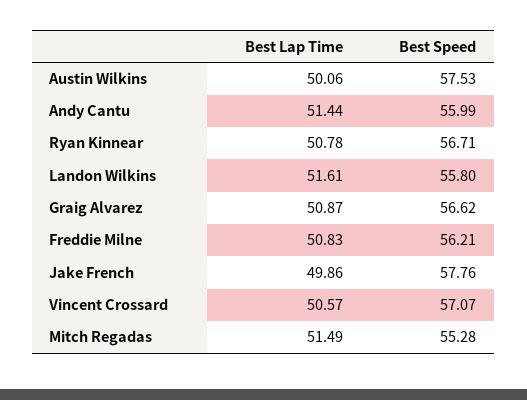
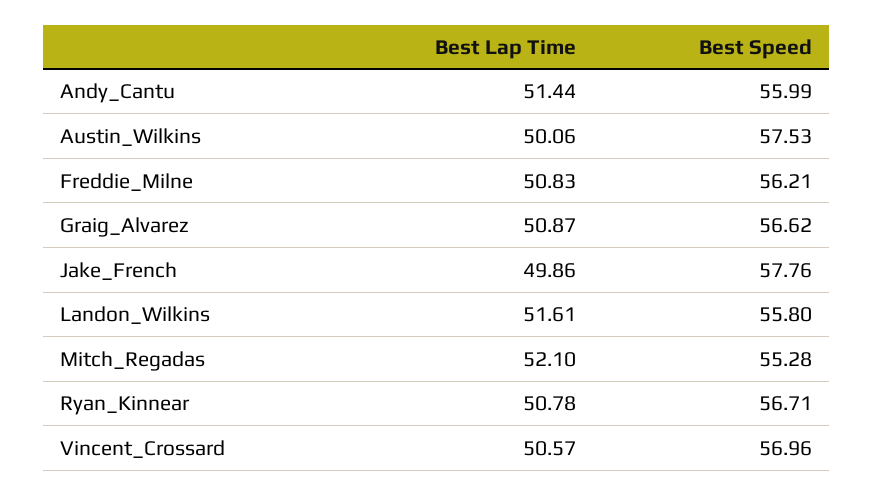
Best Speed, Vincent Crossard: 57.07 -> 56.96
Best Lap Time, Mitch Regadas: 51.49 -> 52.1

